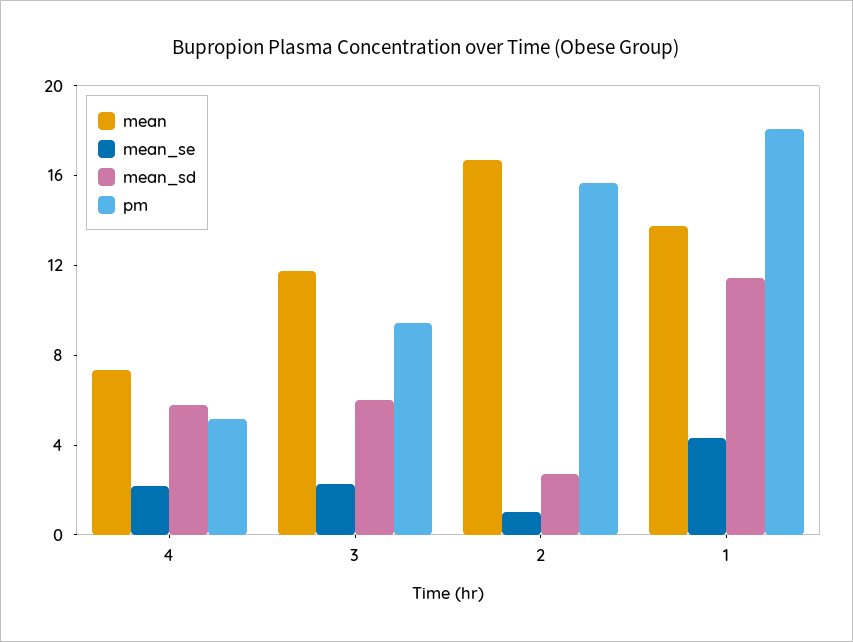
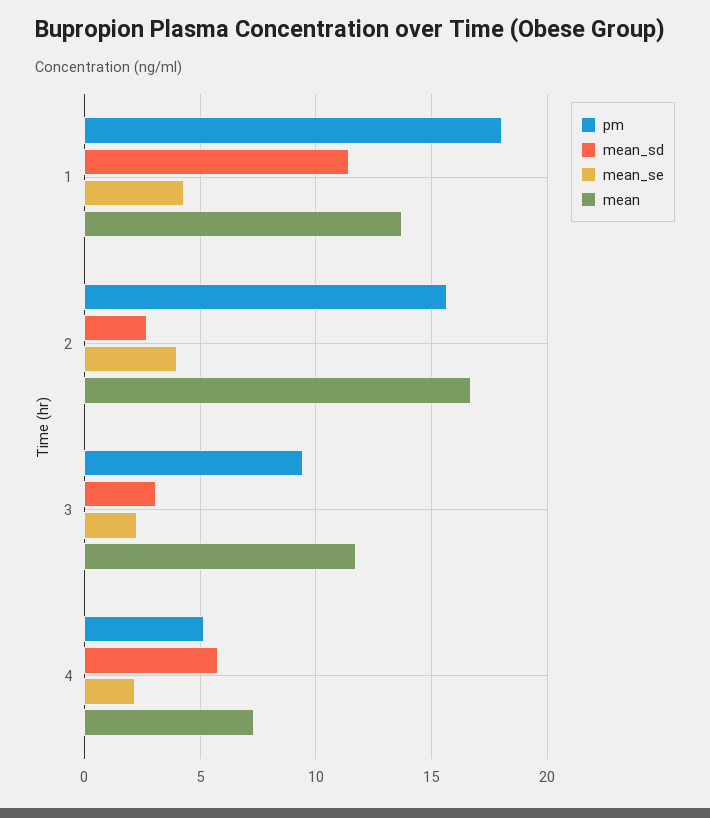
mean_sd, 3: 6 -> 3
mean_se, 2: 1 -> 4

